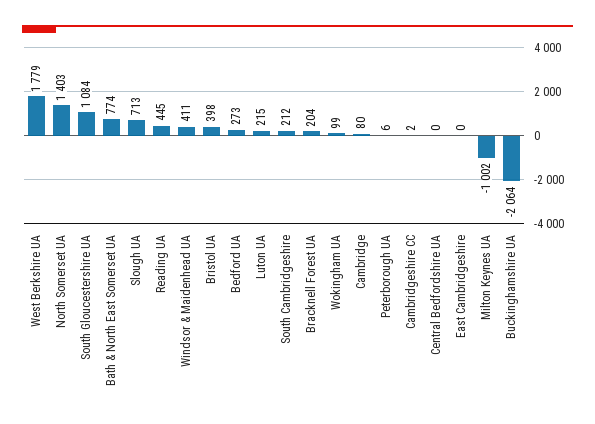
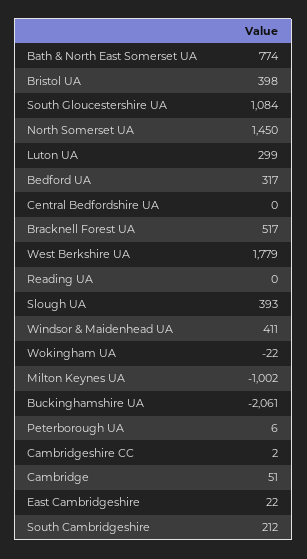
North Somerset UA: 1403 -> 1450
Slough UA: 713 -> 393
Reading UA: 445 -> 0
Bedford UA: 273 -> 317
Luton UA: 215 -> 299
Bracknell Forest UA: 204 -> 517
Wokingham UA: 99 -> -22
Cambridge: 80 -> 51
East Cambridgeshire: 0 -> 22
Buckinghamshire UA: -2064 -> -2061

